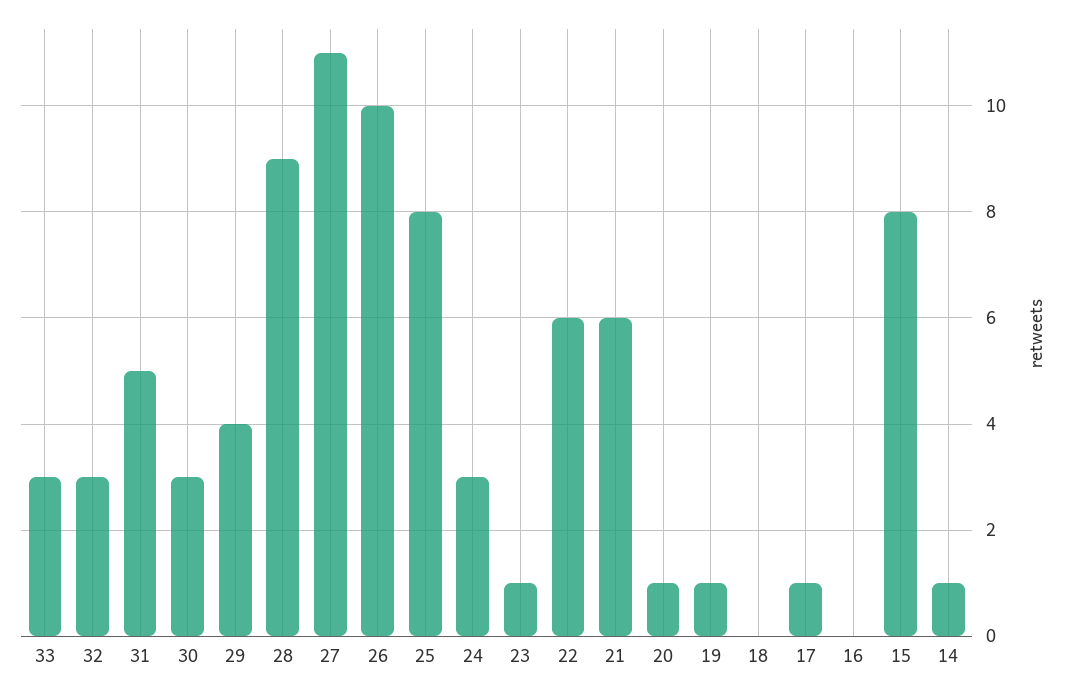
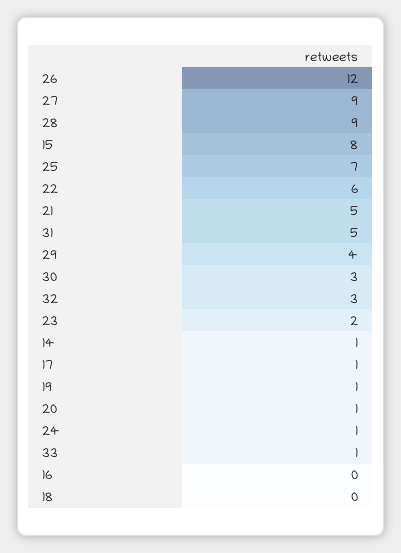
33: 3 -> 1
27: 11 -> 9
26: 10 -> 12
25: 8 -> 7
24: 3 -> 1
23: 1 -> 2
21: 6 -> 5

